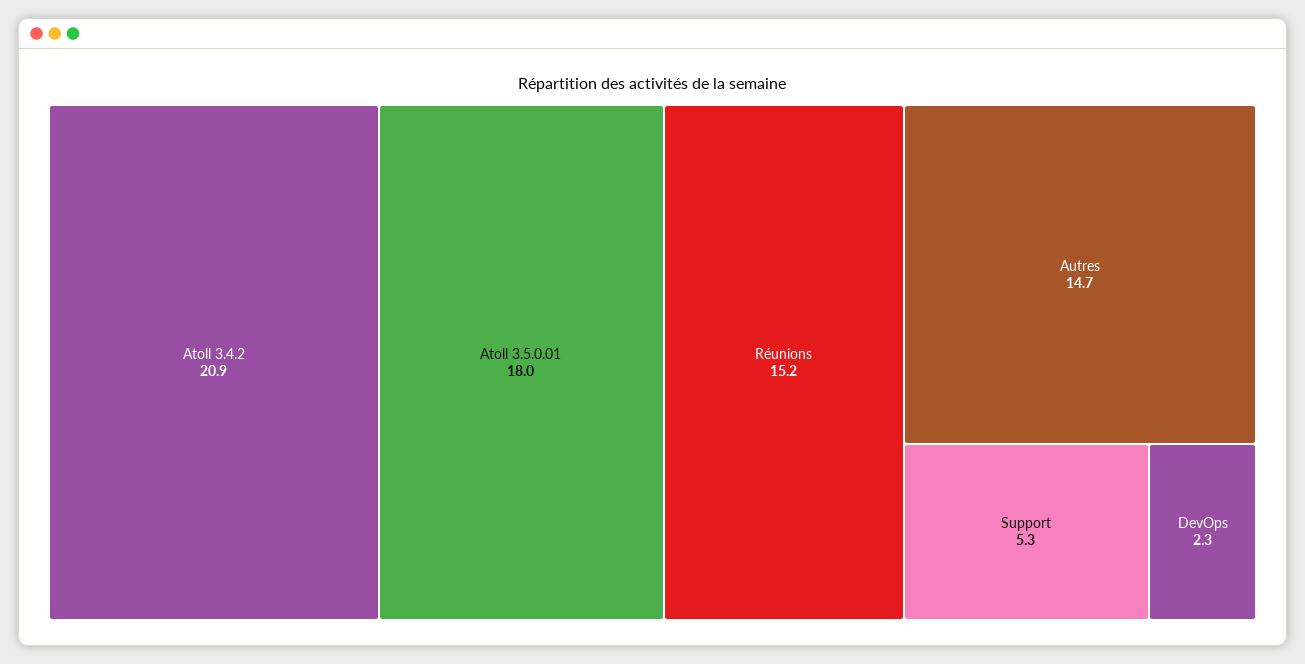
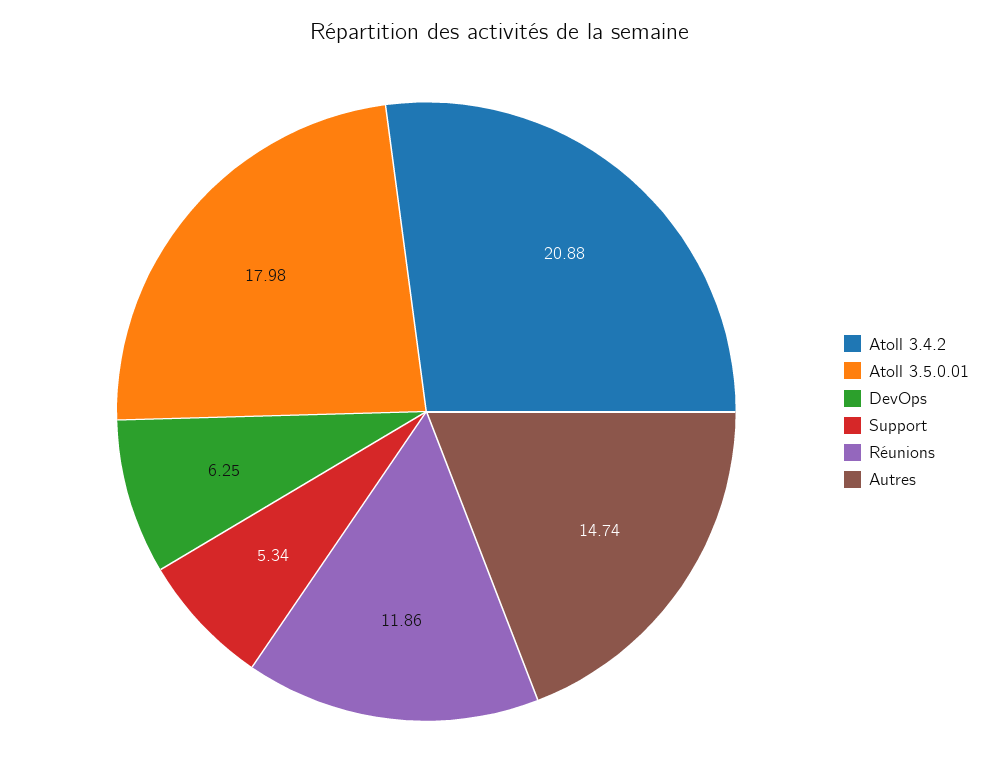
Réunions: 15.2 -> 11.86
DevOps: 2.3 -> 6.25

